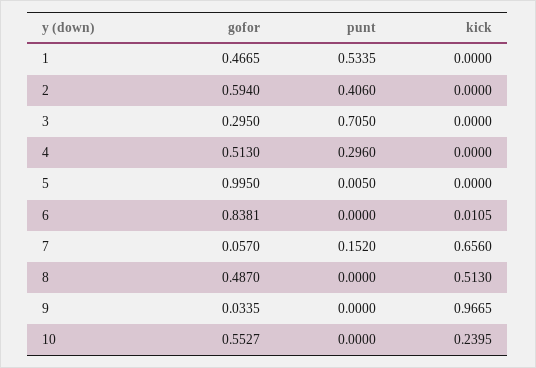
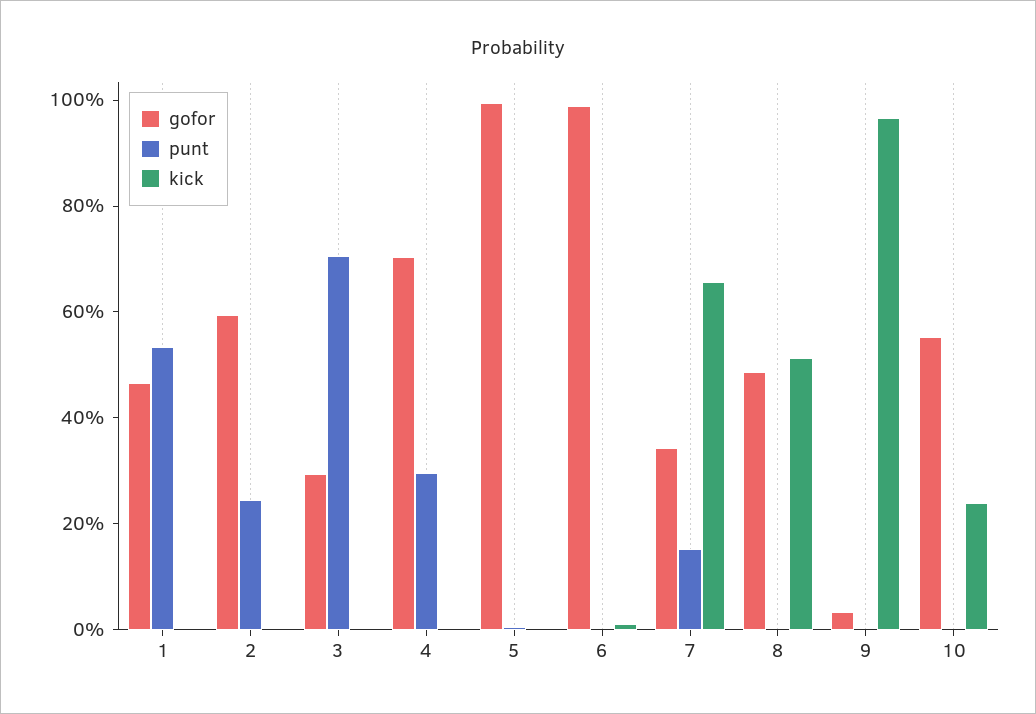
punt, 2: 0.406 -> 0.25
gofor, 4: 0.513 -> 0.7
gofor, 6: 0.8381 -> 1
gofor, 7: 0.057 -> 0.35

